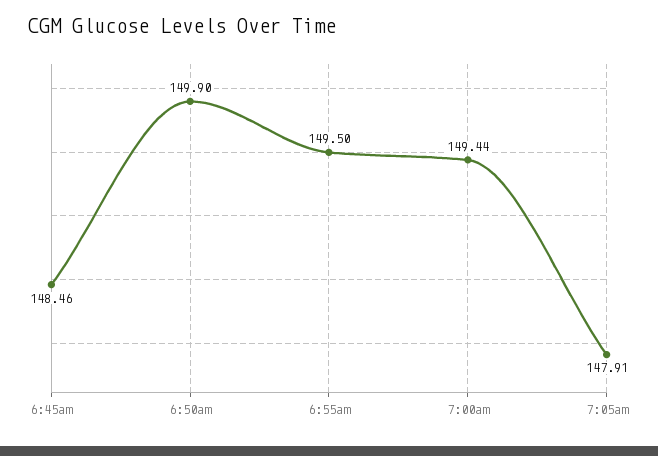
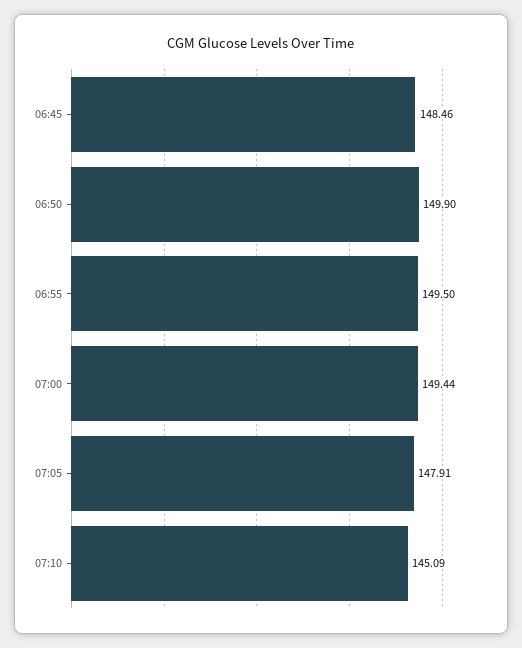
07:10: none -> 145.09

